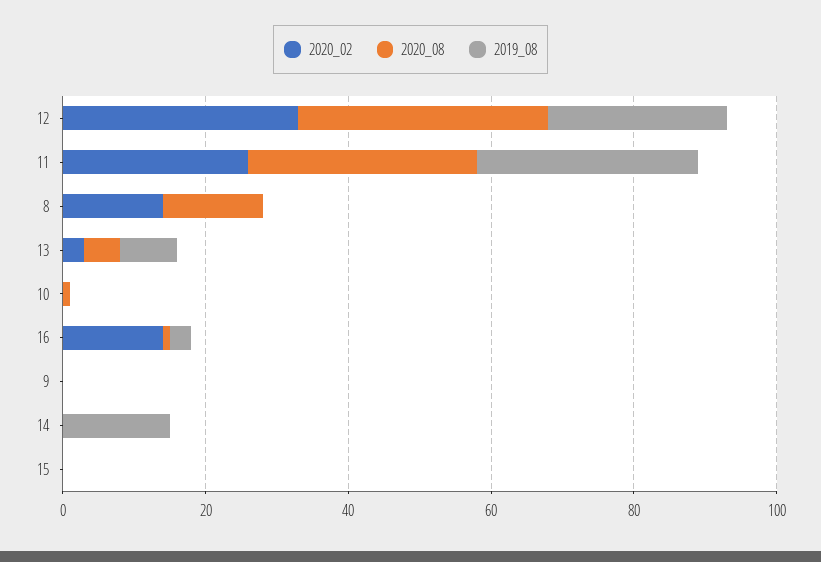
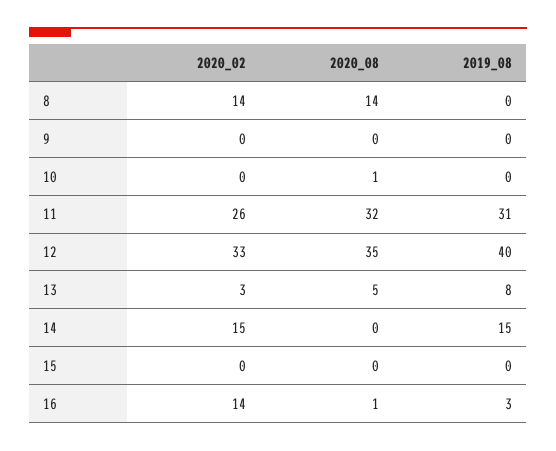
2019_08, 12: 25 -> 40
2020_02, 14: 0 -> 15

